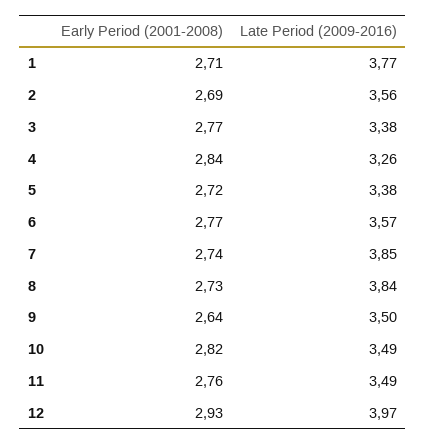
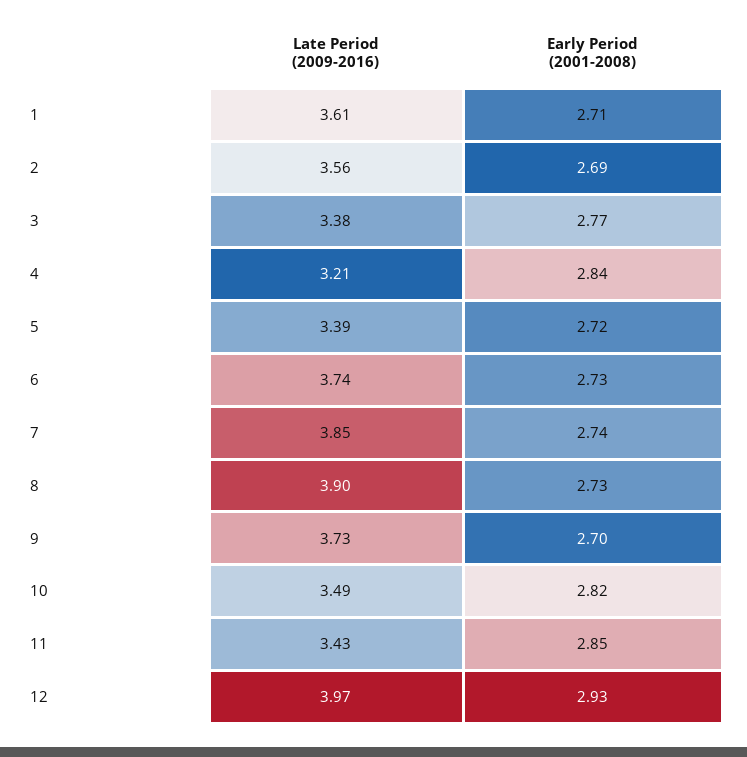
Late Period (2009-2016), 1: 3.77 -> 3.61
Late Period (2009-2016), 4: 3.26 -> 3.21
Late Period (2009-2016), 5: 3.38 -> 3.39
Early Period (2001-2008), 6: 2.77 -> 2.73
Late Period (2009-2016), 6: 3.57 -> 3.74
Late Period (2009-2016), 8: 3.84 -> 3.9
Early Period (2001-2008), 9: 2.64 -> 2.7
Late Period (2009-2016), 9: 3.5 -> 3.73
Early Period (2001-2008), 11: 2.76 -> 2.85
Late Period (2009-2016), 11: 3.49 -> 3.43

